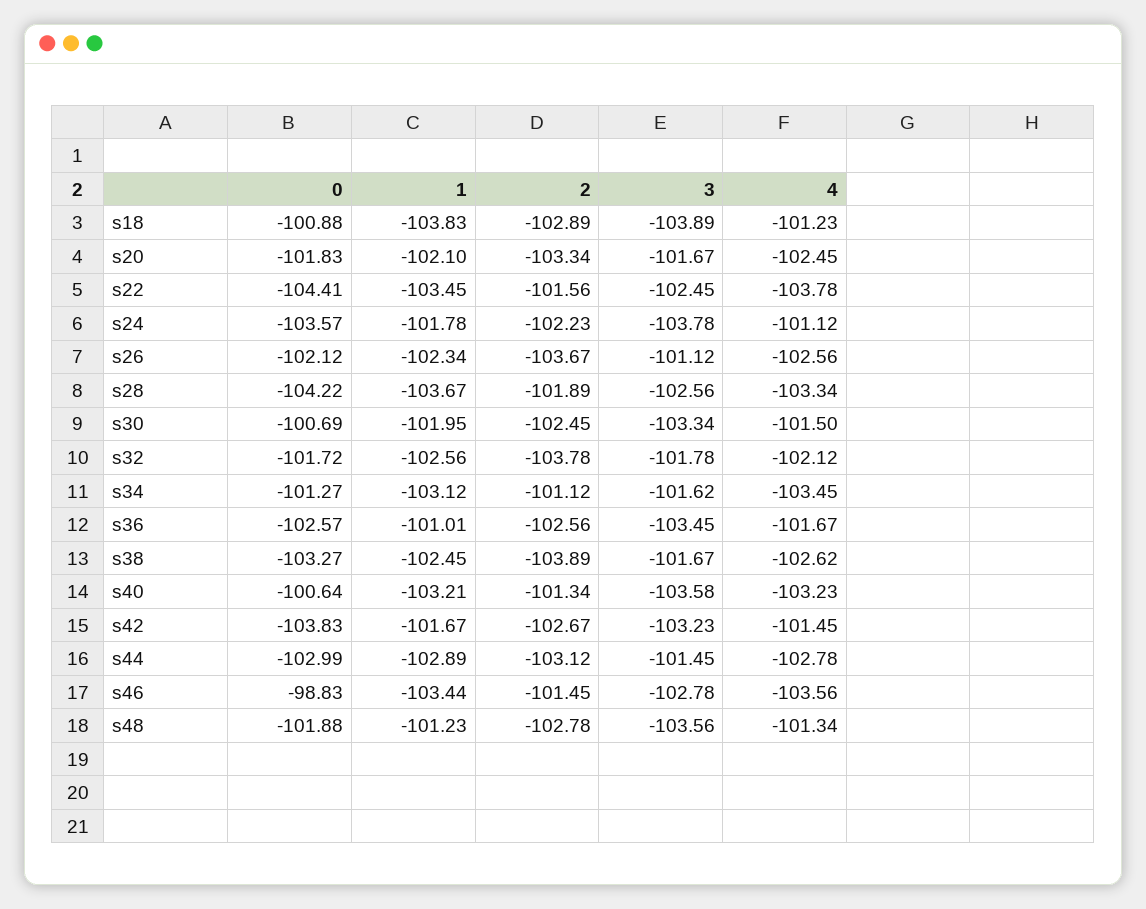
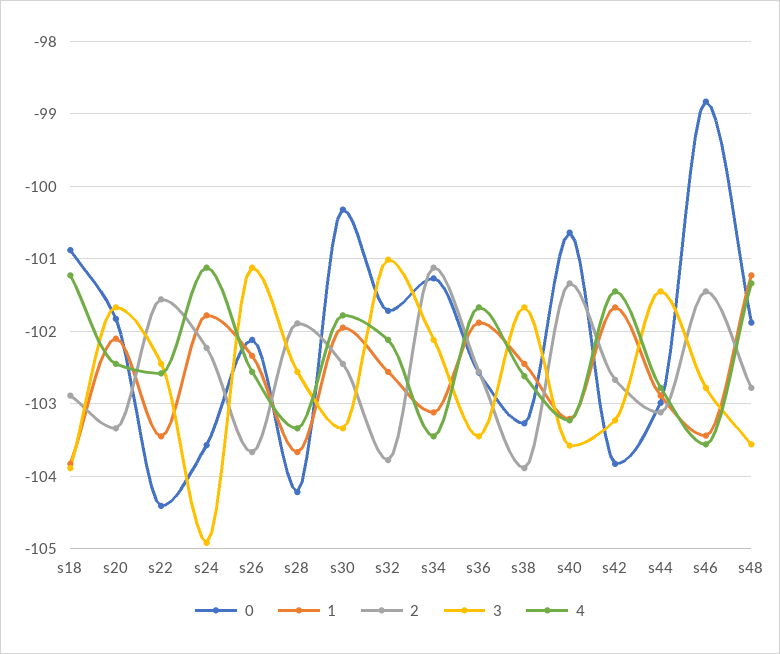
4, s22: -103.78 -> -102.6
3, s24: -103.78 -> -104.9
0, s30: -100.69 -> -100.3
4, s30: -101.5 -> -101.8
3, s32: -101.78 -> -101
3, s34: -101.62 -> -102.1
1, s36: -101.01 -> -101.9

